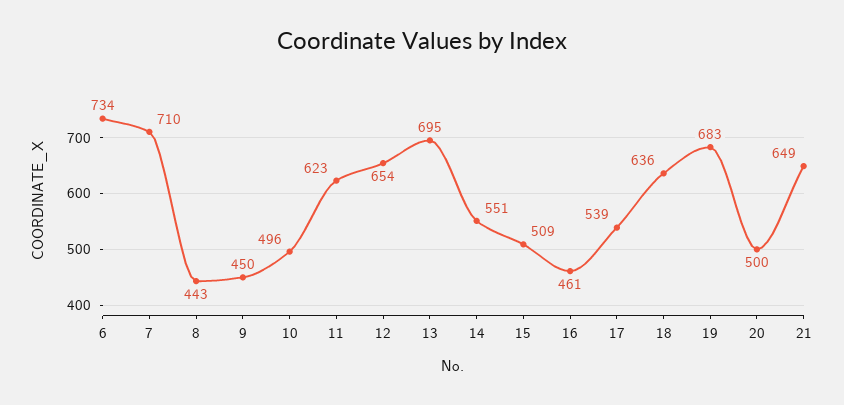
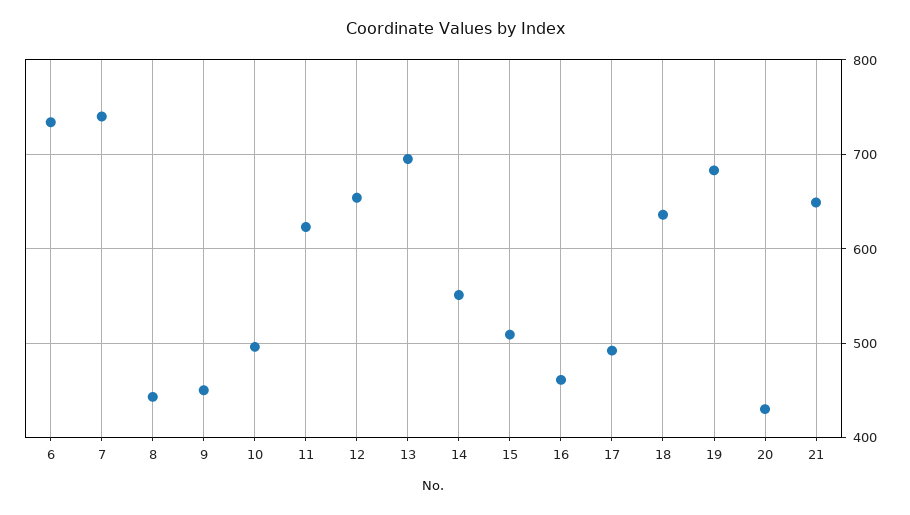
7: 710 -> 740
17: 539 -> 490
20: 500 -> 430

